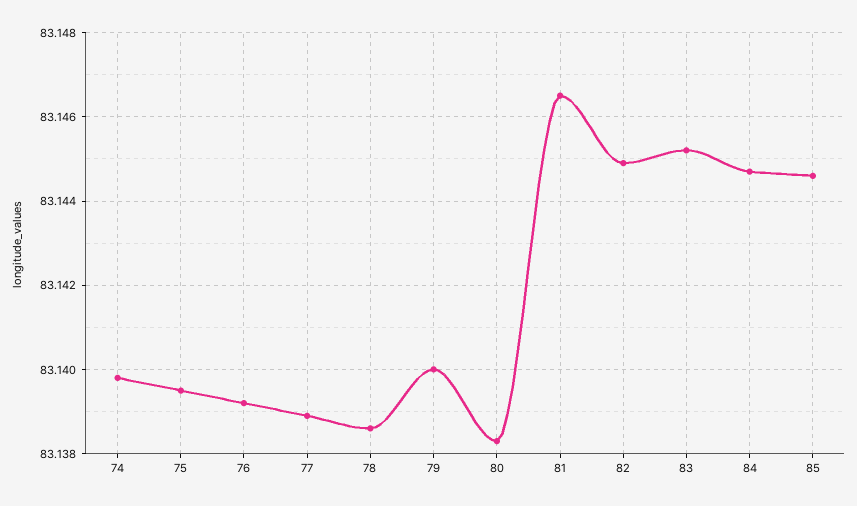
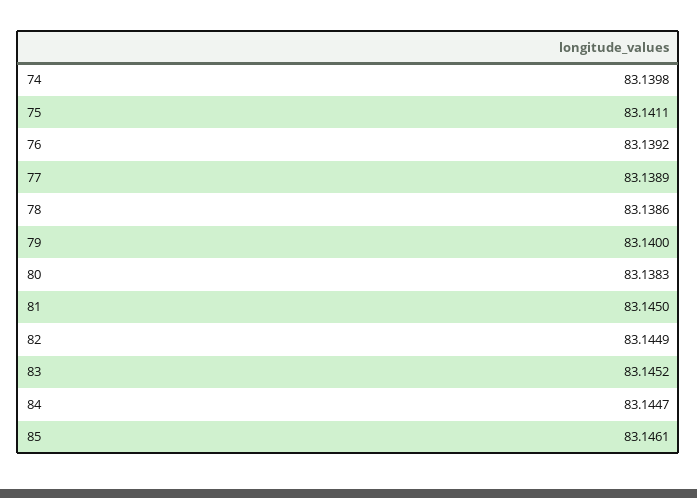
75: 83.1395 -> 83.1411
81: 83.1465 -> 83.145
85: 83.1445 -> 83.1461

